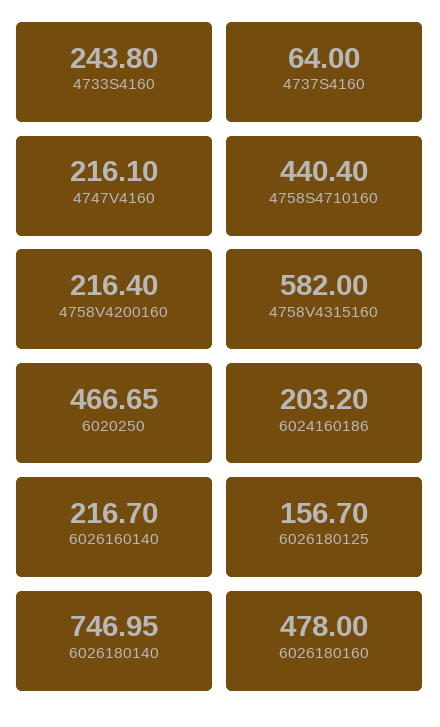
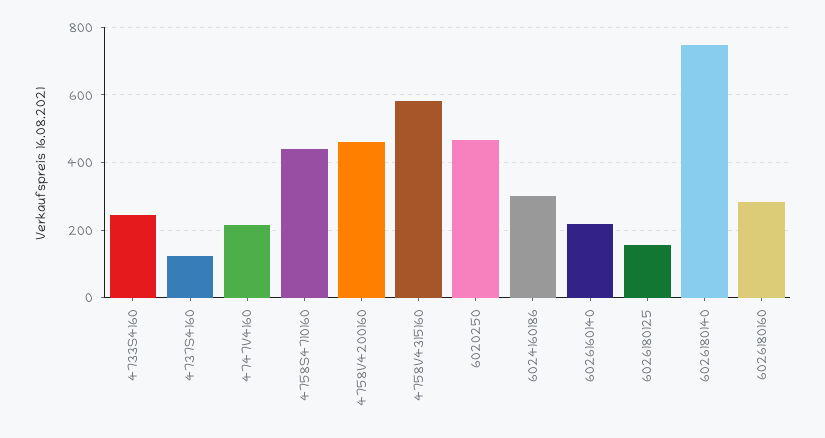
4737S4160: 64 -> 120
4758V4200160: 216.4 -> 460
6024160186: 203.2 -> 300
6026180160: 478 -> 280

